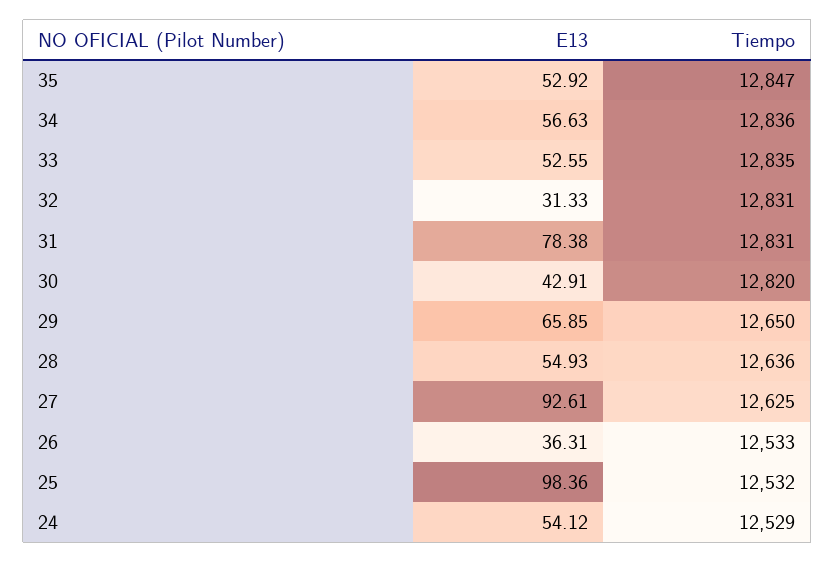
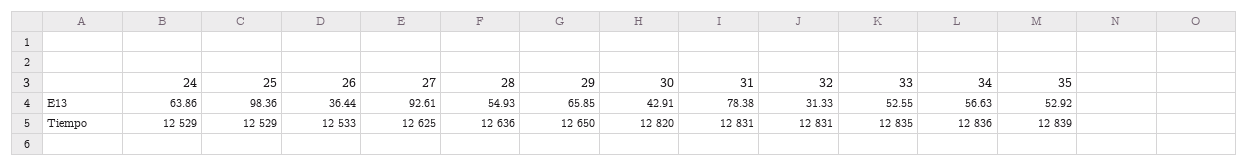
Tiempo, 35: 12847 -> 12839
E13, 26: 36.31 -> 36.44
Tiempo, 25: 12532 -> 12529
E13, 24: 54.12 -> 63.86

